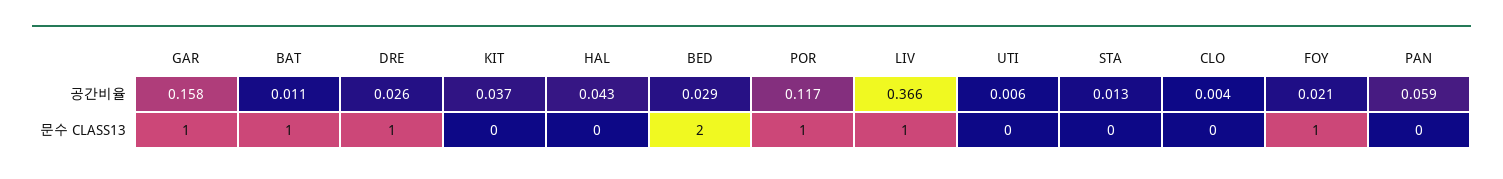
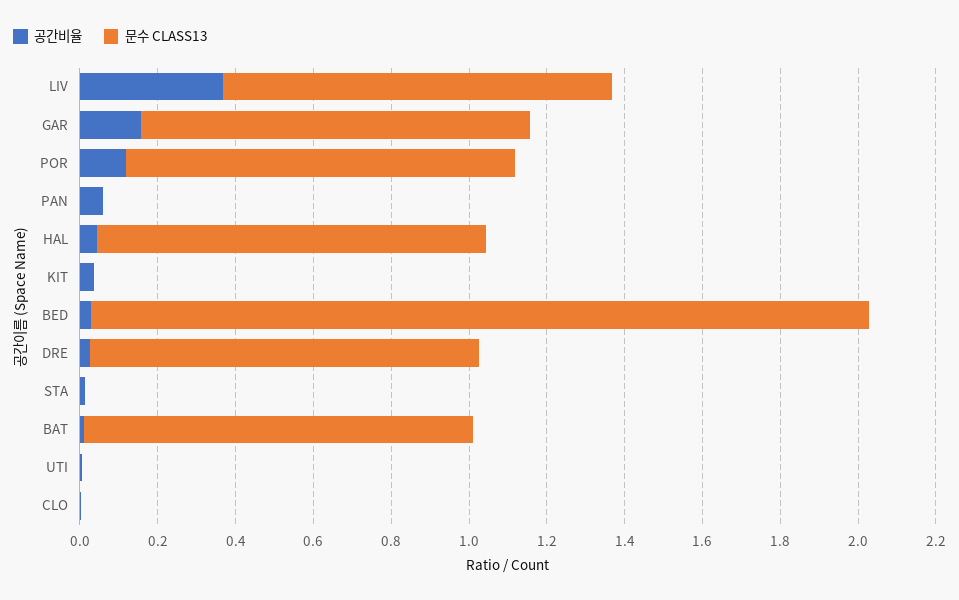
공간비율, FOY: 0.021 -> none
문수 CLASS13, HAL: 0 -> 1
문수 CLASS13, FOY: 1 -> none

